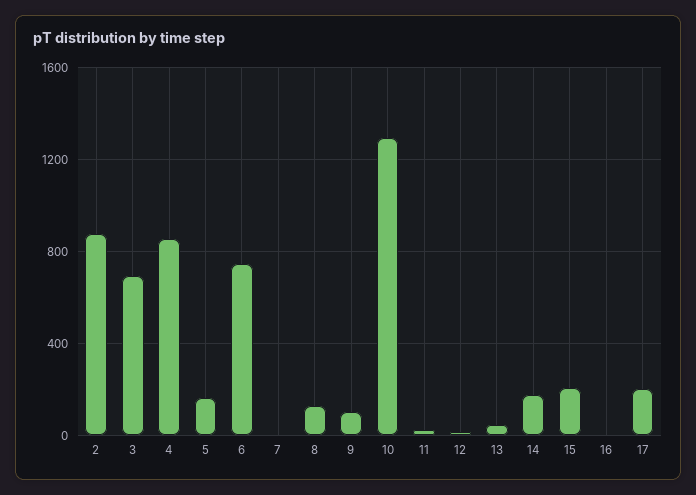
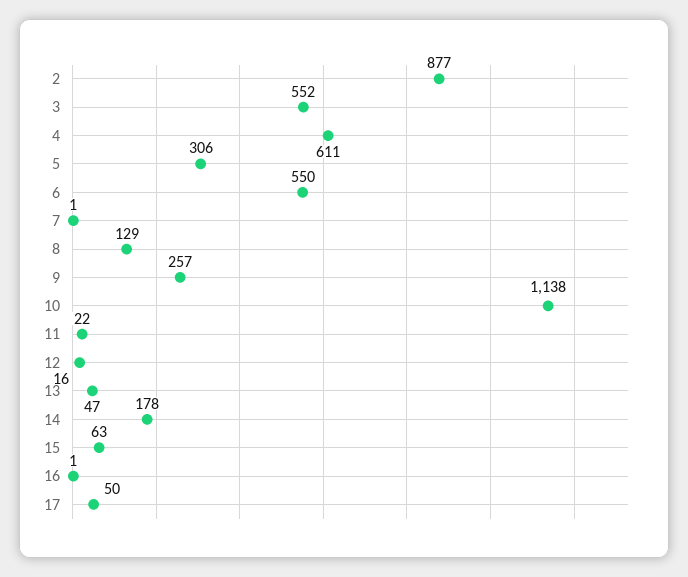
3: 700 -> 552
4: 850 -> 611
5: 150 -> 306
6: 750 -> 550
9: 100 -> 257
10: 1300 -> 1138
15: 200 -> 63
17: 200 -> 50

